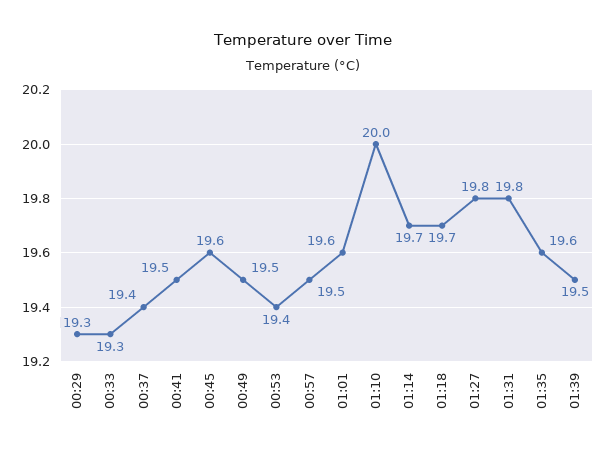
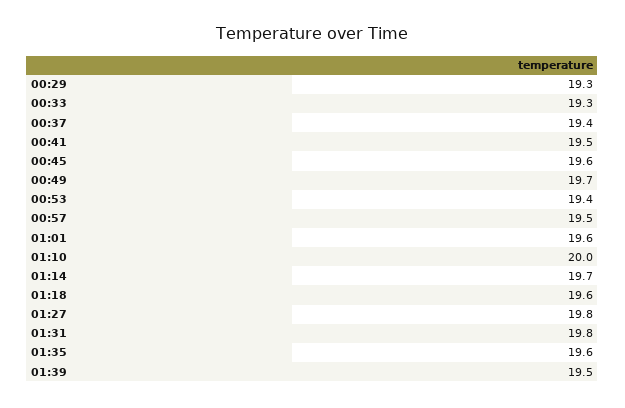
00:49: 19.5 -> 19.7
01:18: 19.7 -> 19.6

